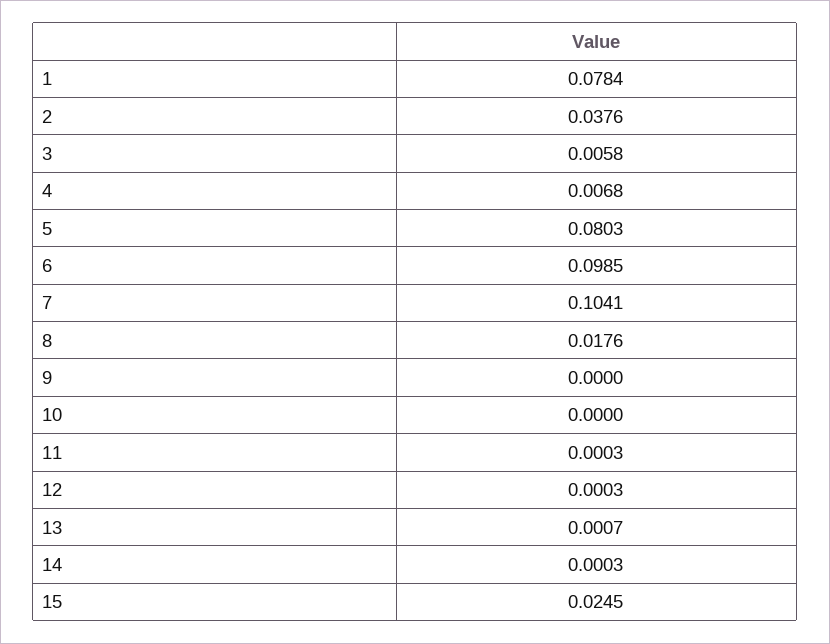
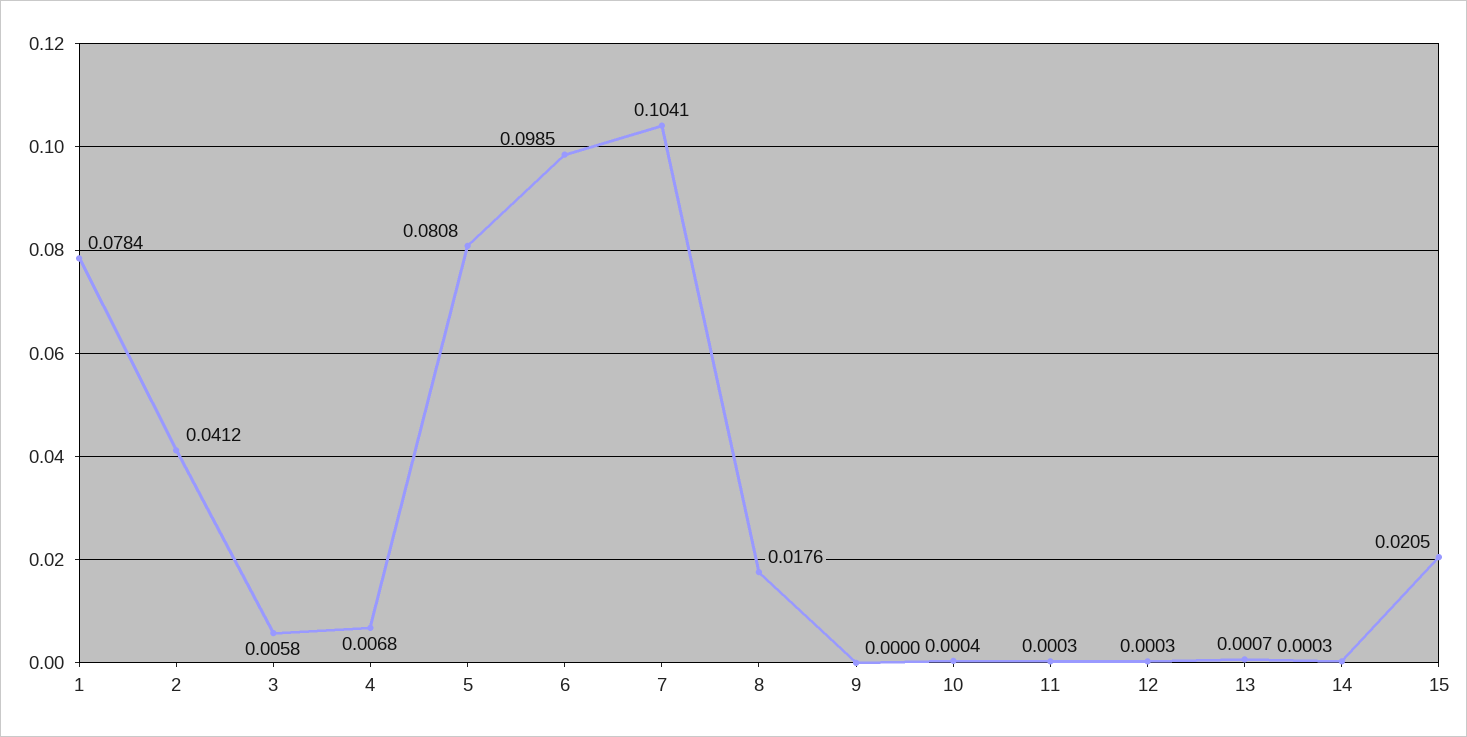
2: 0.0376 -> 0.0412
5: 0.0803 -> 0.0808
10: 0 -> 0.0004
15: 0.0245 -> 0.0205

